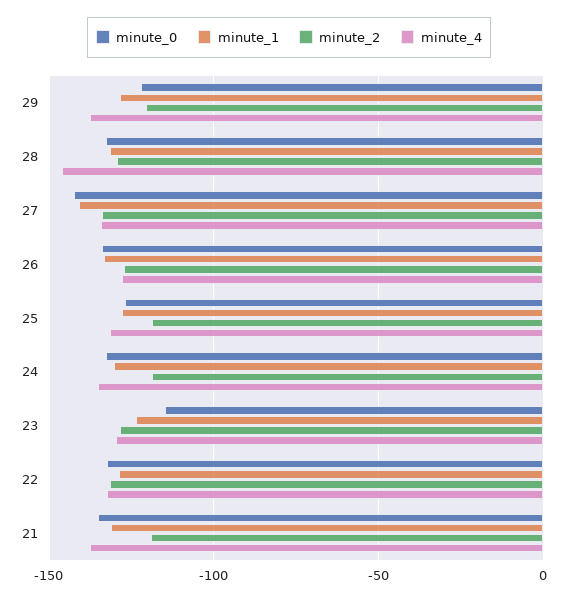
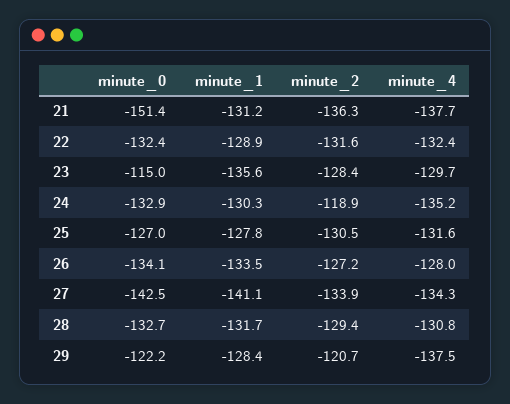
minute_4, 28: -145 -> -130.8
minute_2, 25: -120 -> -130.5
minute_1, 23: -125 -> -135.6
minute_0, 21: -135 -> -151.4
minute_2, 21: -120 -> -136.3

